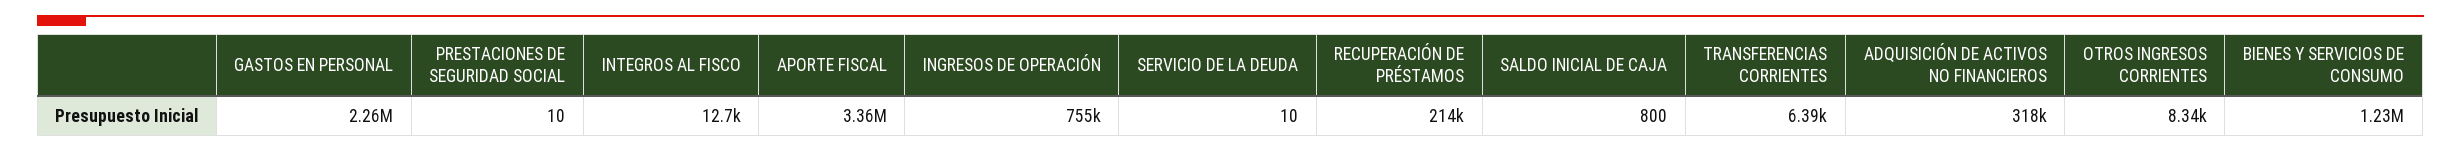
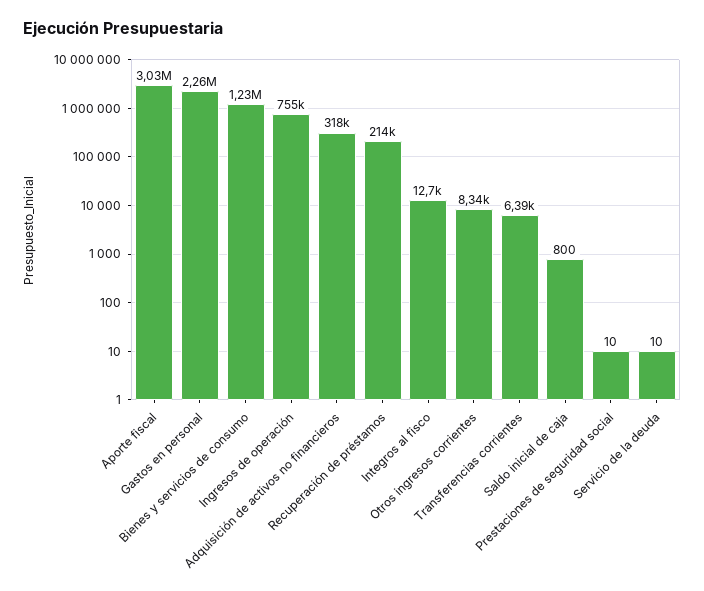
APORTE FISCAL: 3360000 -> 3030000

